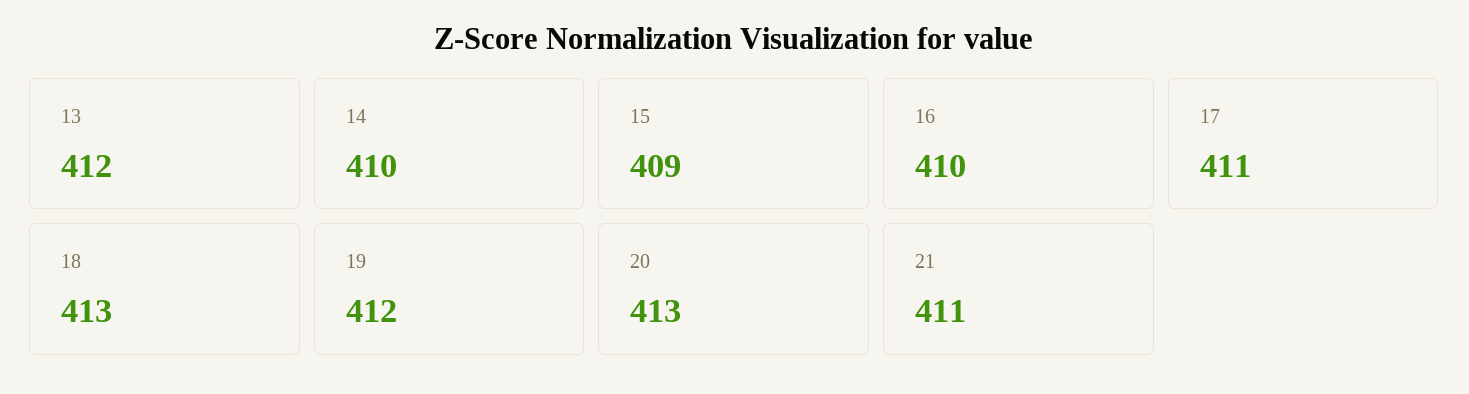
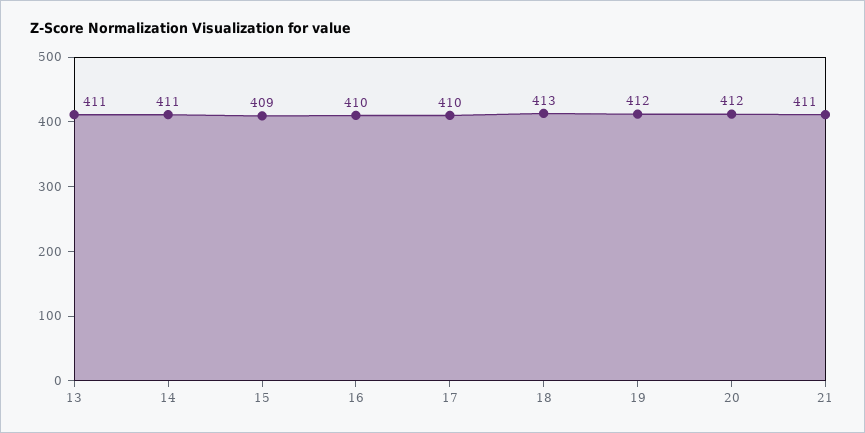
13: 412 -> 411
14: 410 -> 411
17: 411 -> 410
20: 413 -> 412

